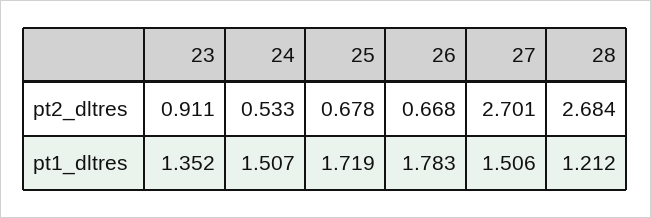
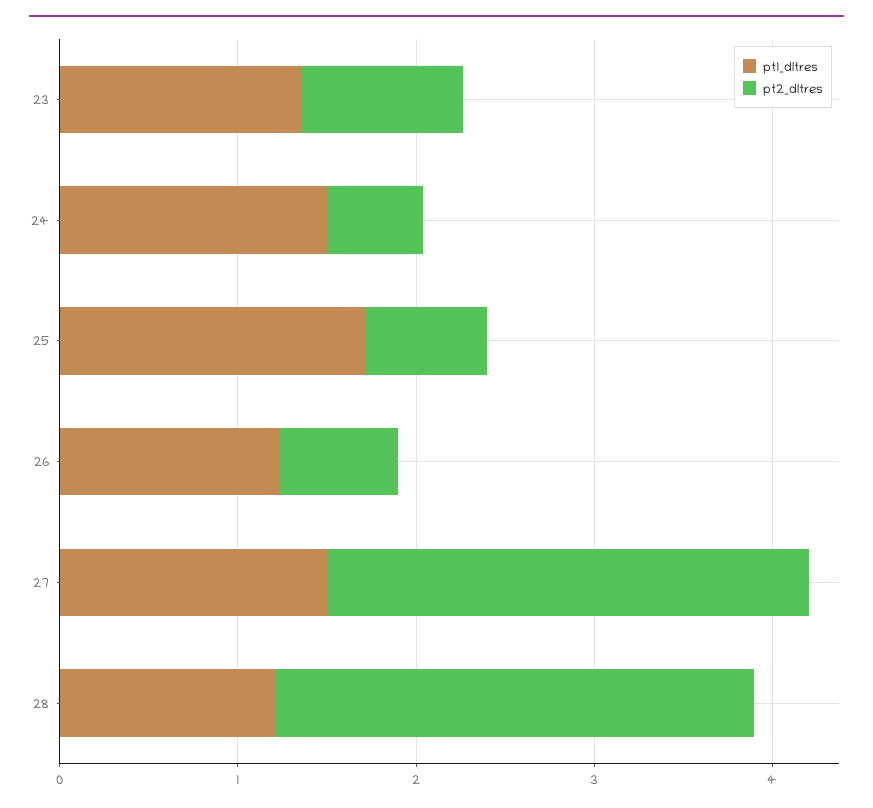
pt1_dltres, 26: 1.783 -> 1.2

